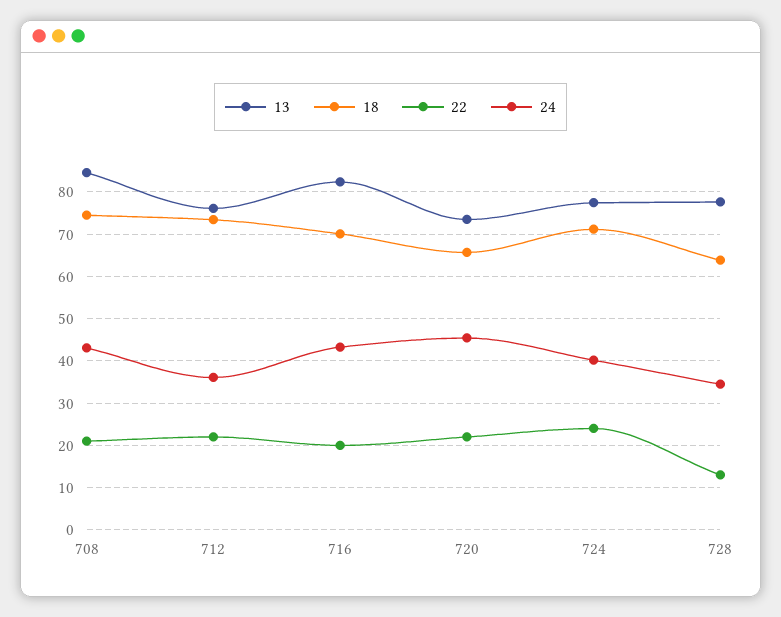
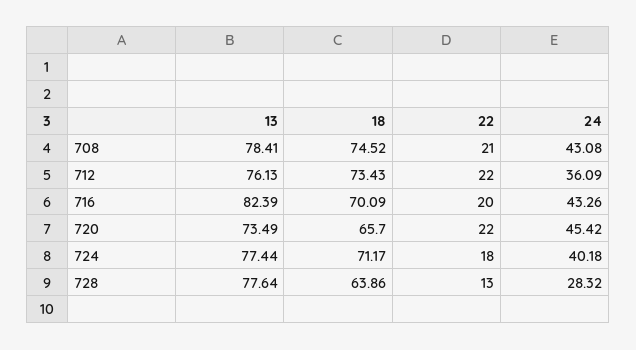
13, 708: 84 -> 78.41
22, 724: 24 -> 18
24, 728: 34 -> 28.32

